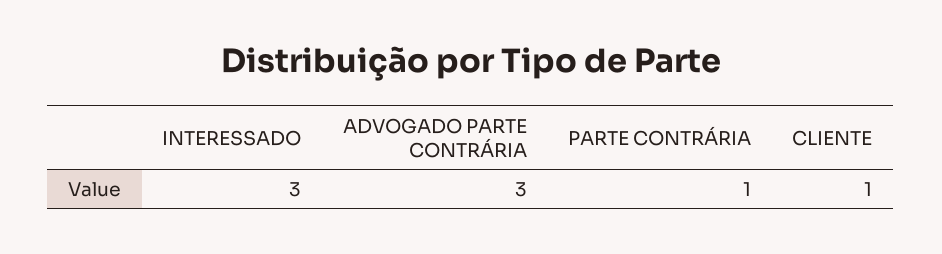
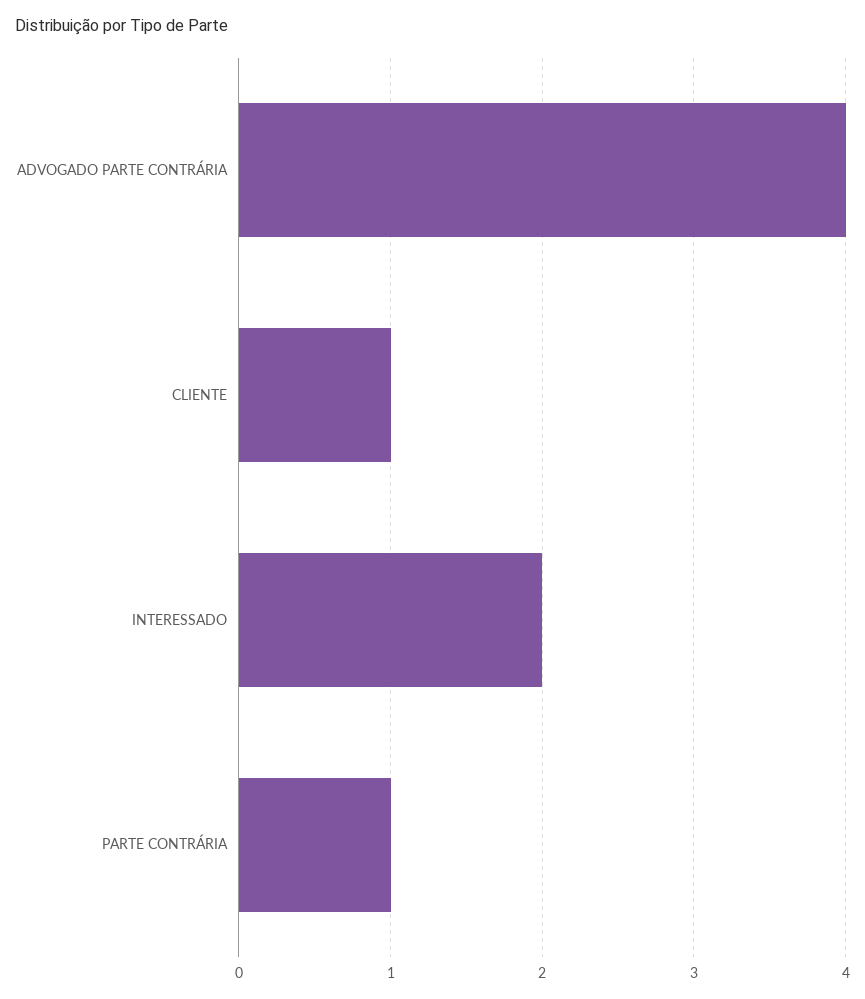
INTERESSADO: 3 -> 2
ADVOGADO PARTE CONTRÁRIA: 3 -> 4

